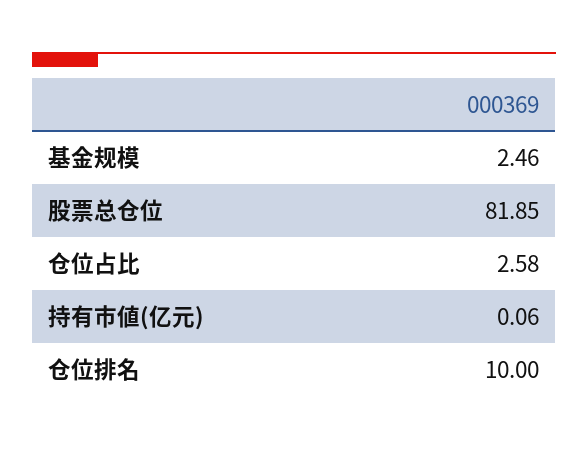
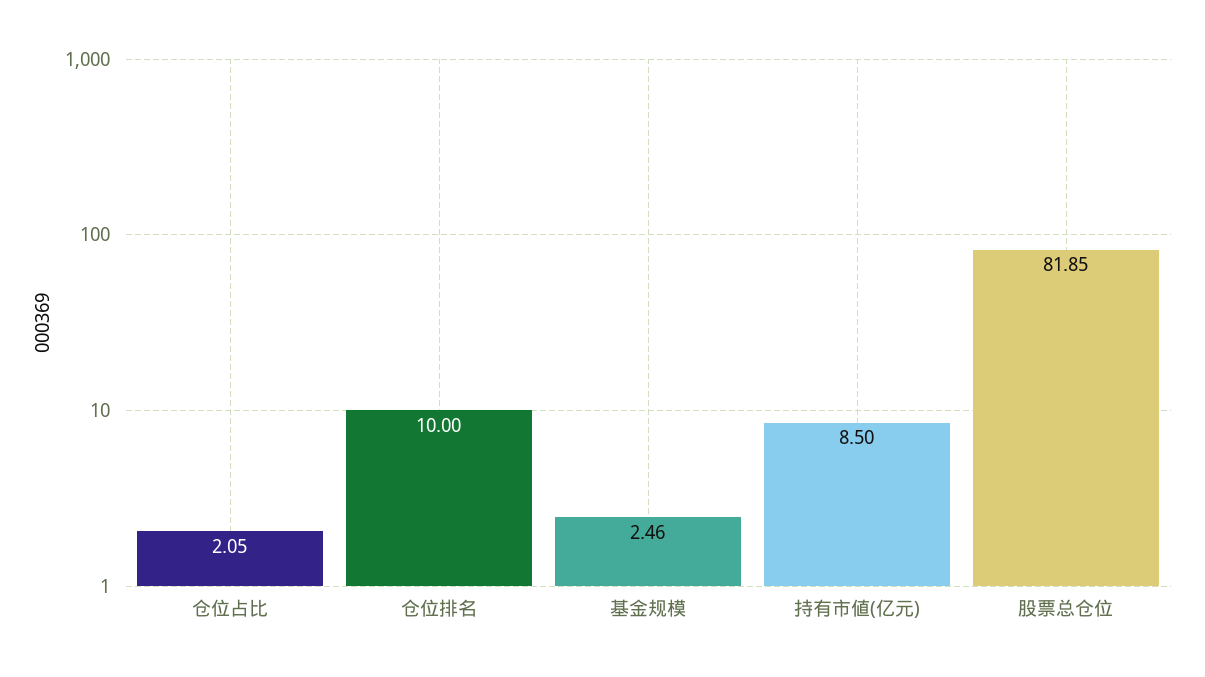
仓位占比: 2.58 -> 2.05
持有市値(亿元): 0.06 -> 8.5

